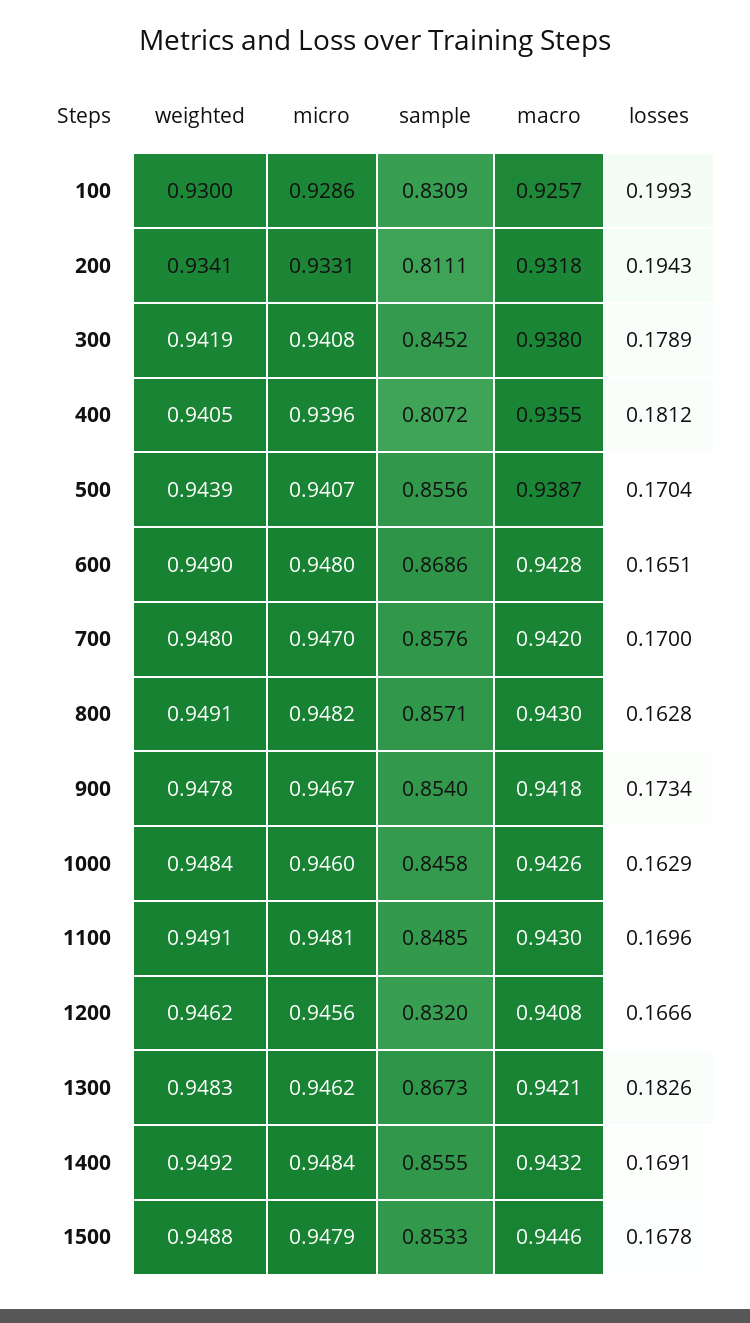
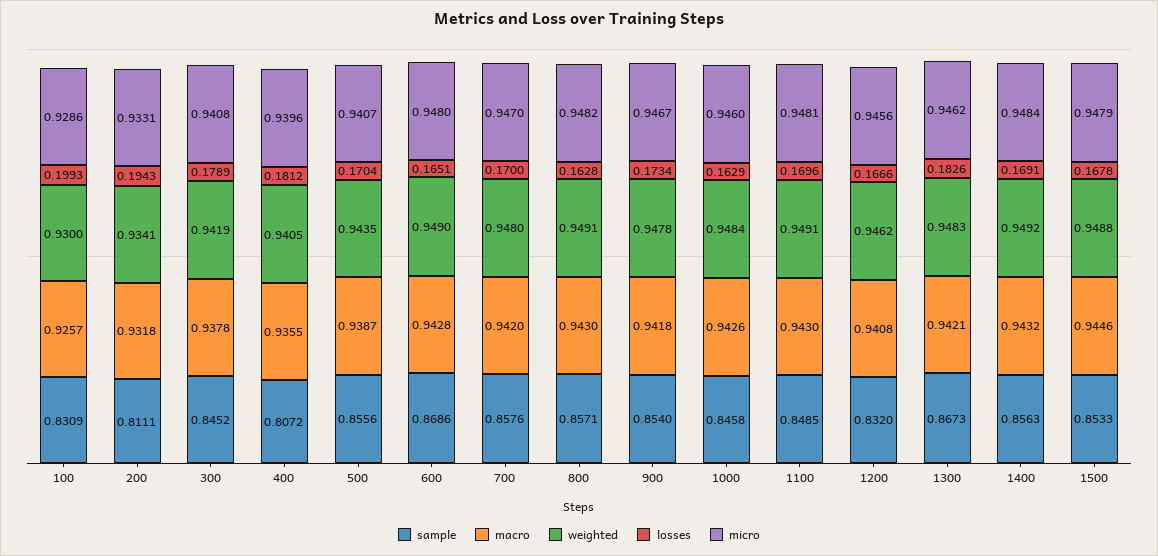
macro, 300: 0.938 -> 0.9378
weighted, 500: 0.9439 -> 0.9435
sample, 1400: 0.8555 -> 0.8563

